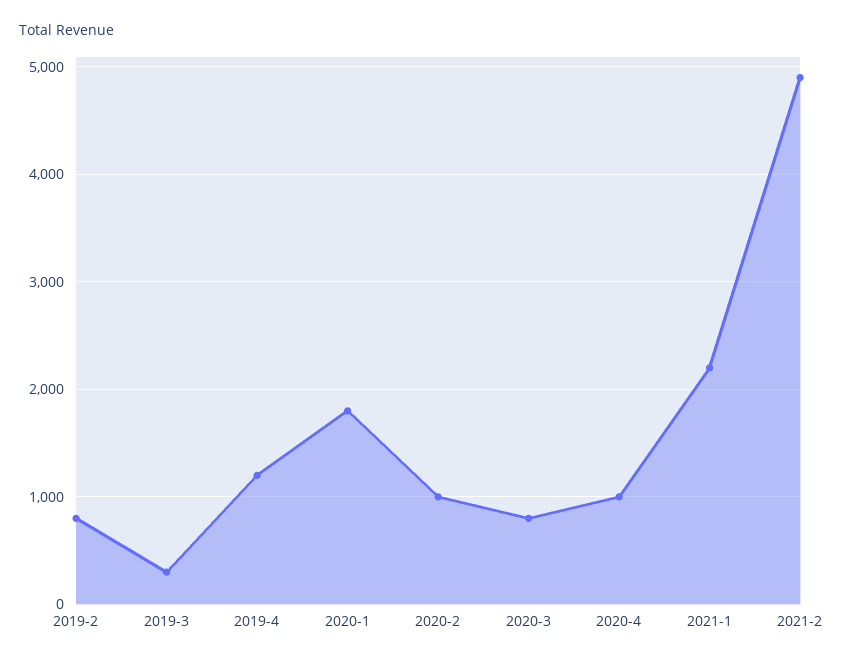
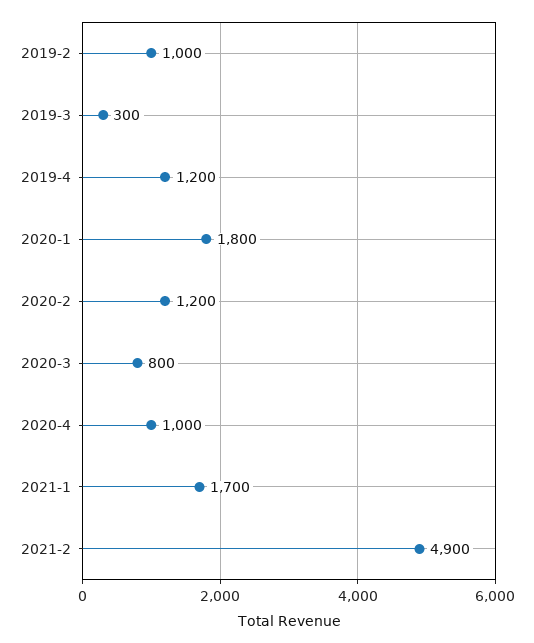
2019-2: 800 -> 1000
2020-2: 1000 -> 1200
2021-1: 2200 -> 1700

